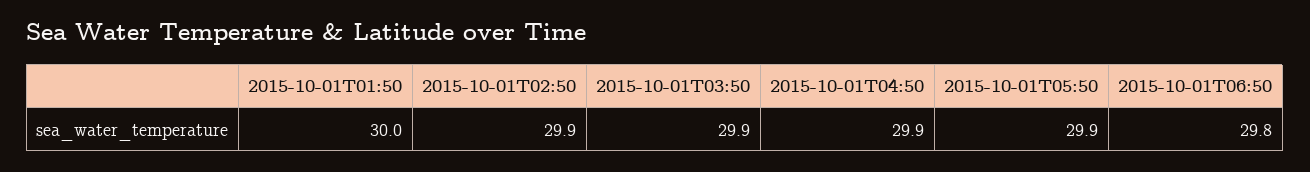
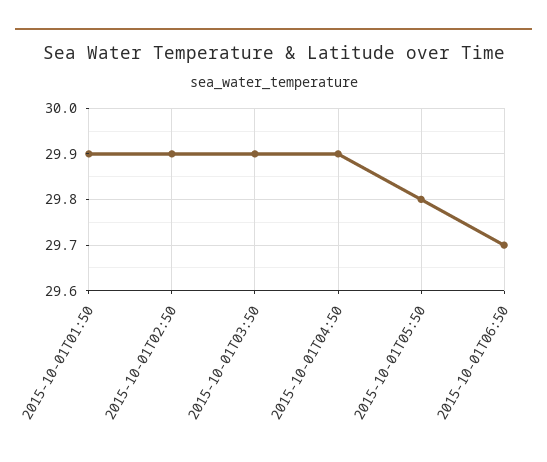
2015-10-01T01:50: 30 -> 29.9
2015-10-01T05:50: 29.9 -> 29.8
2015-10-01T06:50: 29.8 -> 29.7

